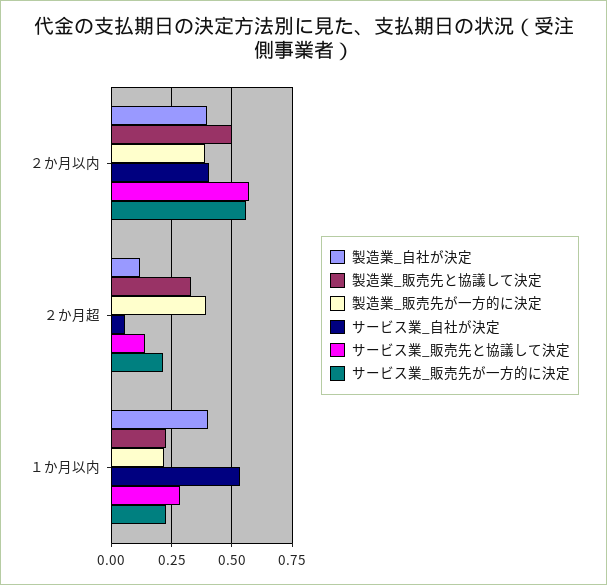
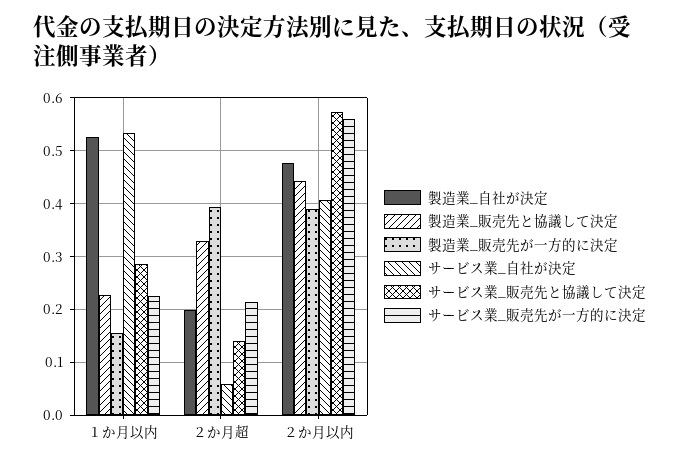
製造業_自社が決定, ２か月以内: 0.4 -> 0.48
製造業_販売先と協議して決定, ２か月以内: 0.5 -> 0.44
製造業_自社が決定, ２か月超: 0.125 -> 0.2
製造業_自社が決定, １か月以内: 0.4 -> 0.52
製造業_販売先が一方的に決定, １か月以内: 0.225 -> 0.16

